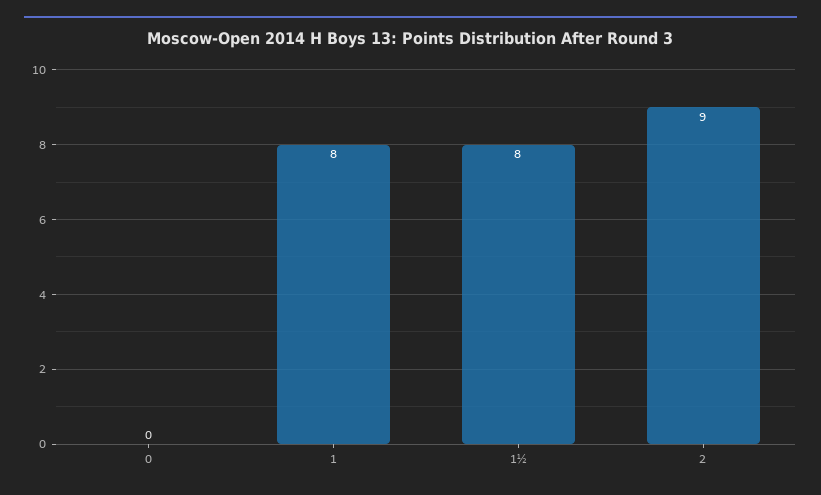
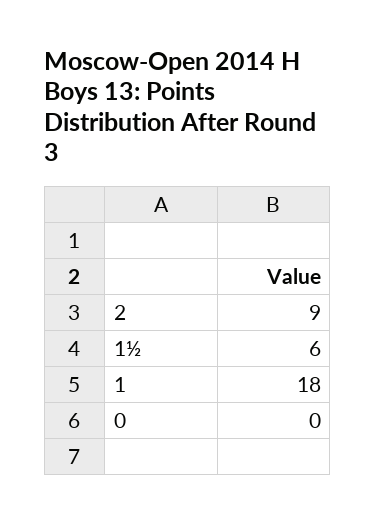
1: 8 -> 18
1½: 8 -> 6

